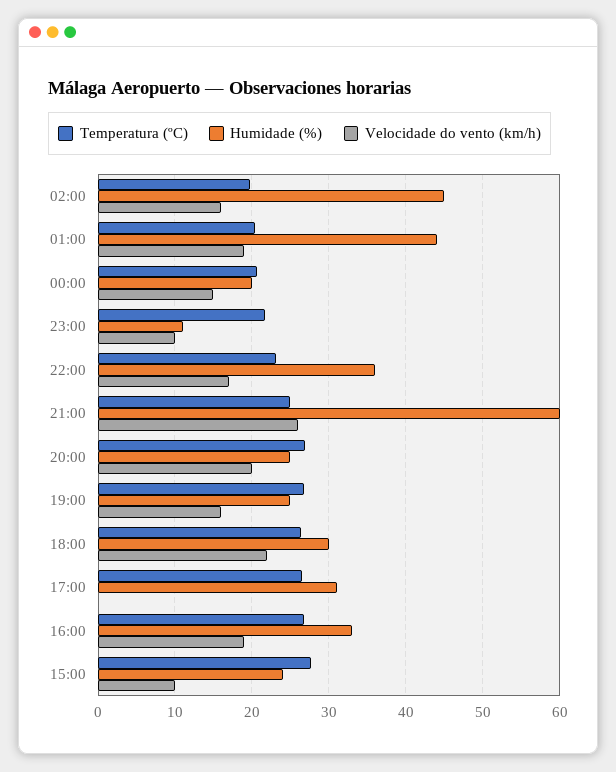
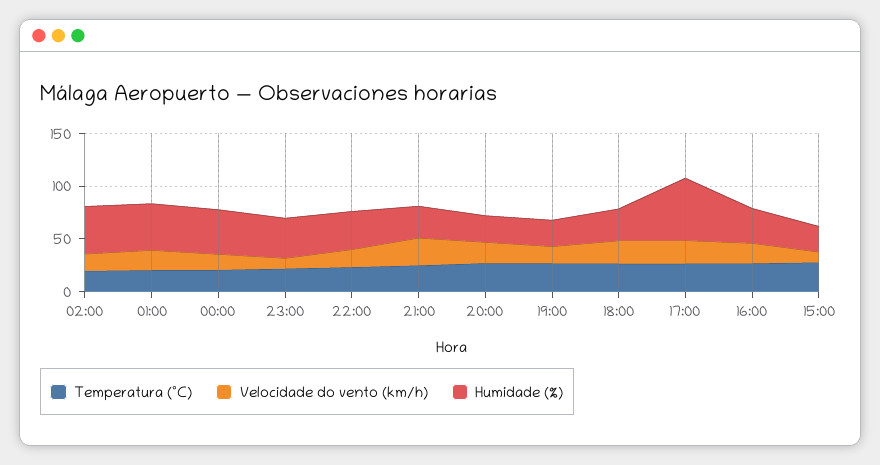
Humidade (%), 00:00: 20 -> 40
Humidade (%), 23:00: 11 -> 40
Humidade (%), 21:00: 60 -> 30
Humidade (%), 17:00: 31 -> 60
Velocidade do vento (km/h), 17:00: 0 -> 20

